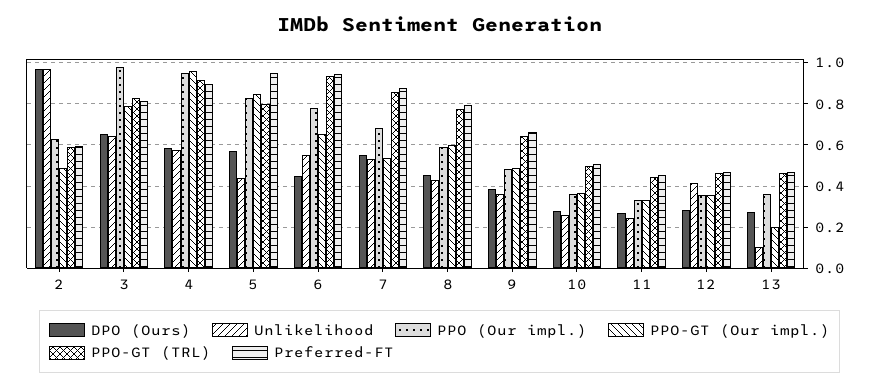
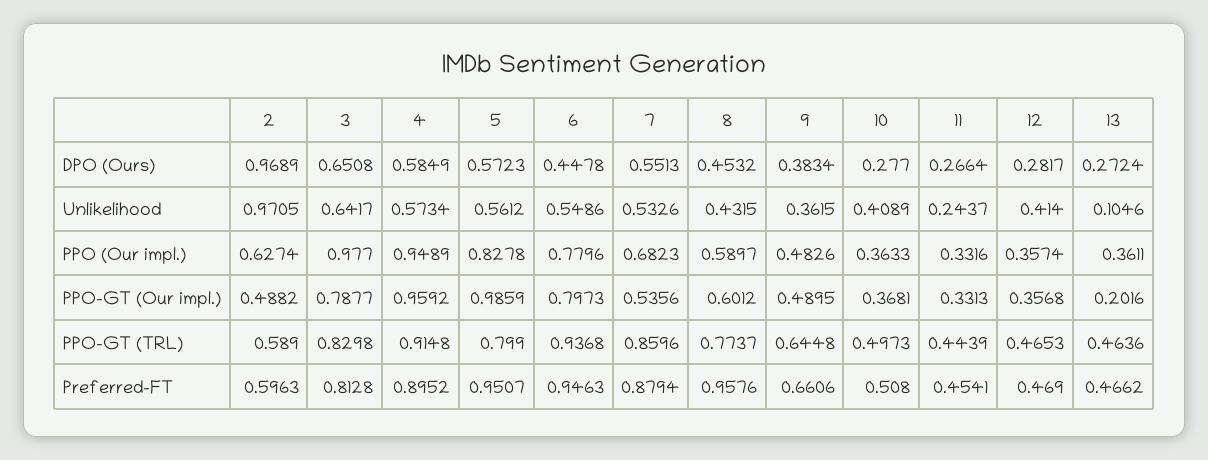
Unlikelihood, 5: 0.45 -> 0.5612
PPO-GT (Our impl.), 5: 0.85 -> 0.9859
PPO-GT (Our impl.), 6: 0.65 -> 0.7973
Preferred-FT, 8: 0.8 -> 0.9576
Unlikelihood, 10: 0.25 -> 0.4089

